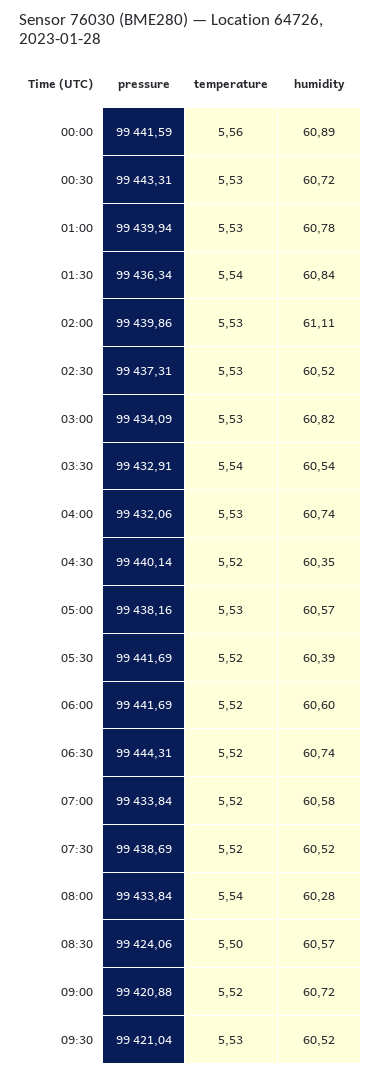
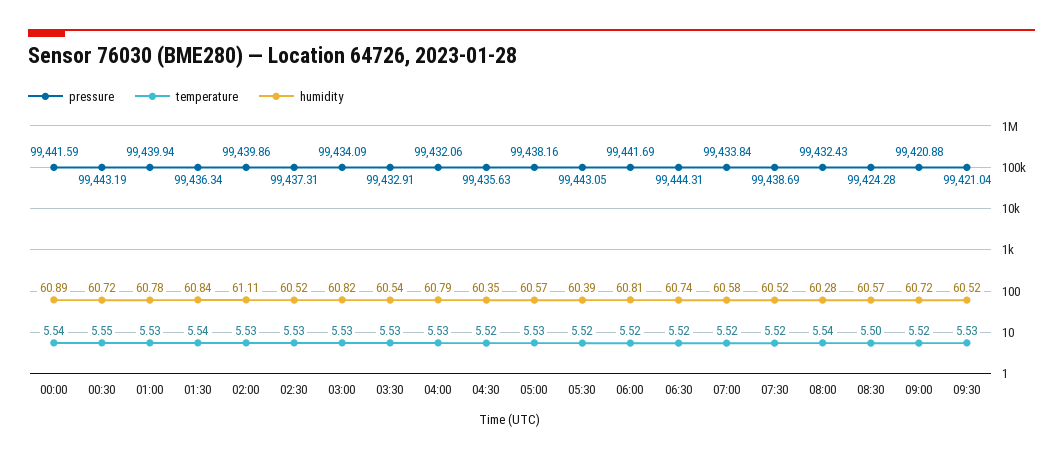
temperature, 00:00: 5.56 -> 5.54
pressure, 00:30: 99443.31 -> 99443.19
temperature, 00:30: 5.53 -> 5.55
temperature, 03:30: 5.54 -> 5.53
humidity, 04:00: 60.74 -> 60.79
pressure, 04:30: 99440.14 -> 99435.63
pressure, 05:30: 99441.69 -> 99443.05
humidity, 06:00: 60.6 -> 60.81
pressure, 08:00: 99433.84 -> 99432.43
pressure, 08:30: 99424.06 -> 99424.28

